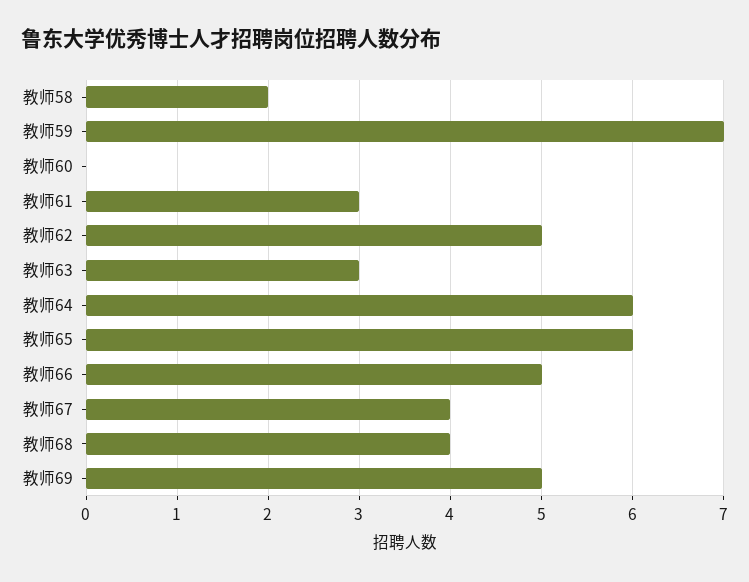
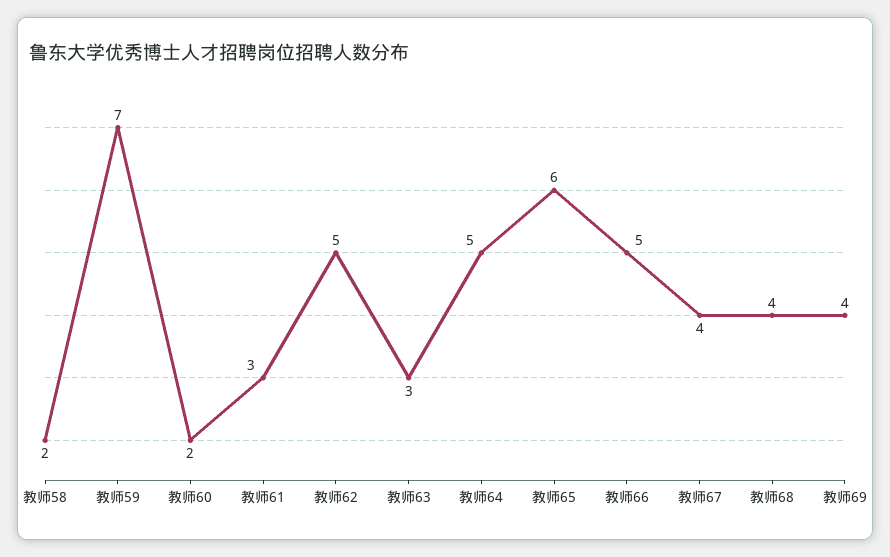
教师60: 0 -> 2
教师64: 6 -> 5
教师69: 5 -> 4

